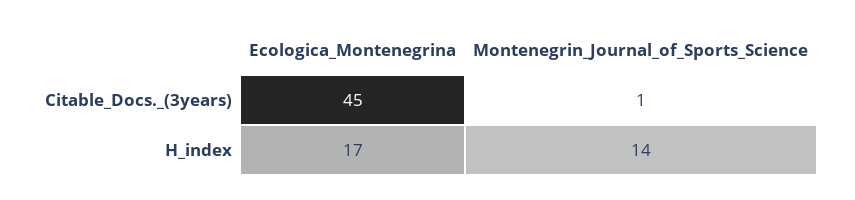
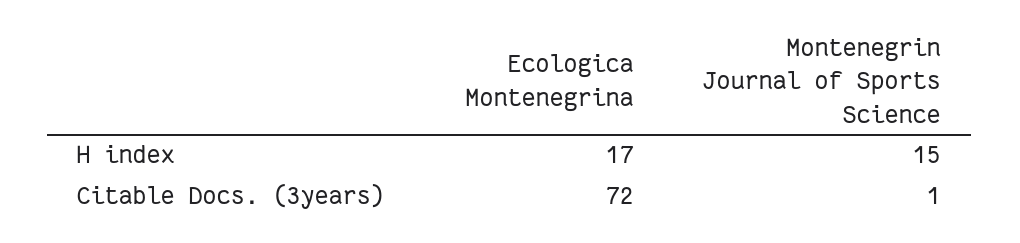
Ecologica_Montenegrina, Citable_Docs._(3years): 45 -> 72
Montenegrin_Journal_of_Sports_Science, H_index: 14 -> 15

